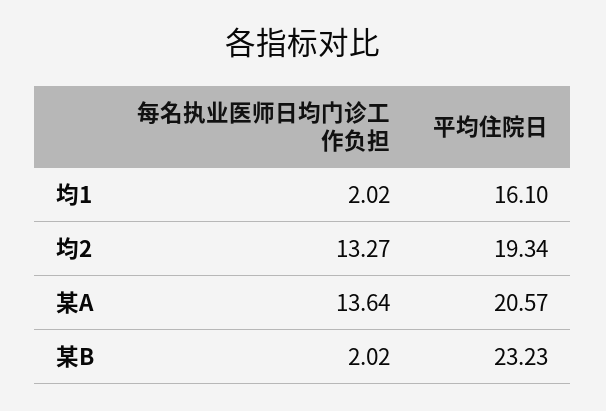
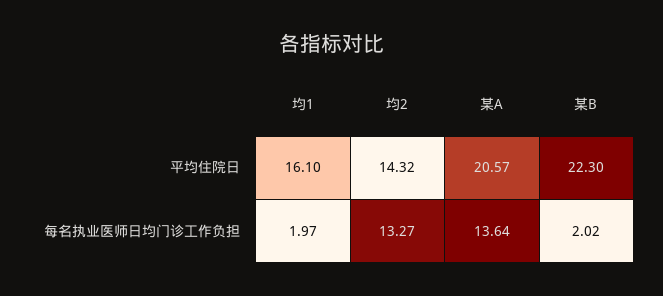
每名执业医师日均门诊工作负担, 均1: 2.02 -> 1.97
平均住院日, 均2: 19.34 -> 14.32
平均住院日, 某B: 23.23 -> 22.3

